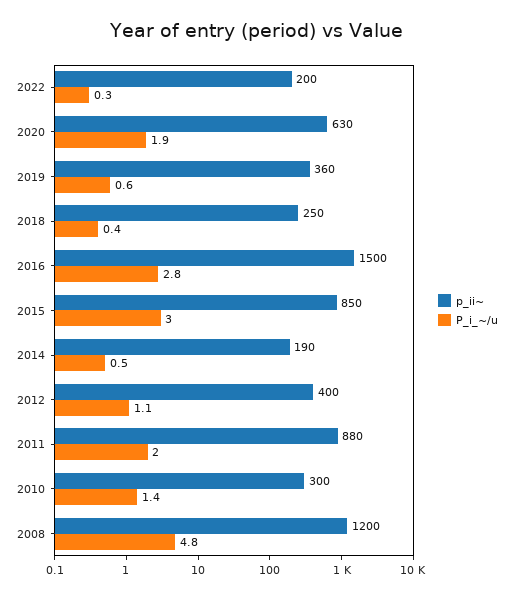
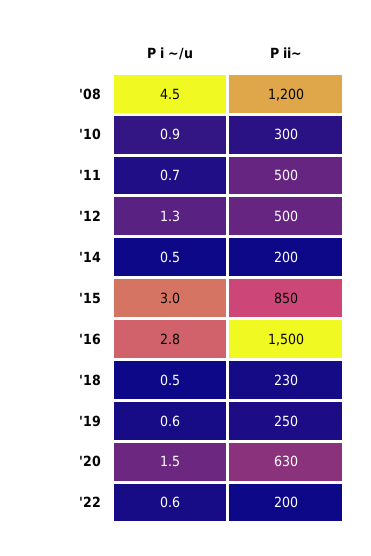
P_i_~/u, 2022: 0.3 -> 0.6
P_i_~/u, 2020: 1.9 -> 1.5
p_ii~, 2019: 360 -> 250
p_ii~, 2018: 250 -> 230
P_i_~/u, 2018: 0.4 -> 0.5
p_ii~, 2014: 190 -> 200
p_ii~, 2012: 400 -> 500
P_i_~/u, 2012: 1.1 -> 1.3
p_ii~, 2011: 880 -> 500
P_i_~/u, 2011: 2 -> 0.7
P_i_~/u, 2010: 1.4 -> 0.9
P_i_~/u, 2008: 4.8 -> 4.5

